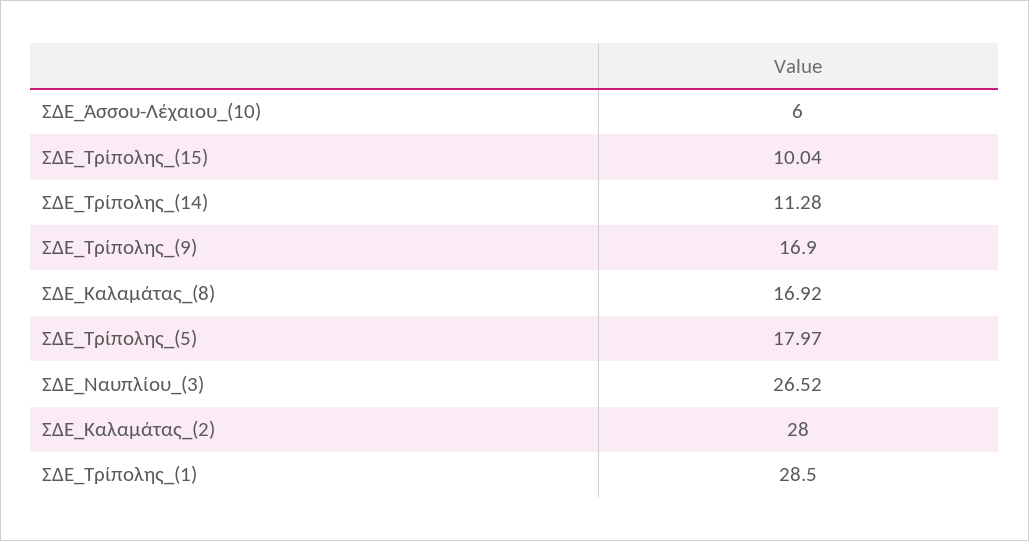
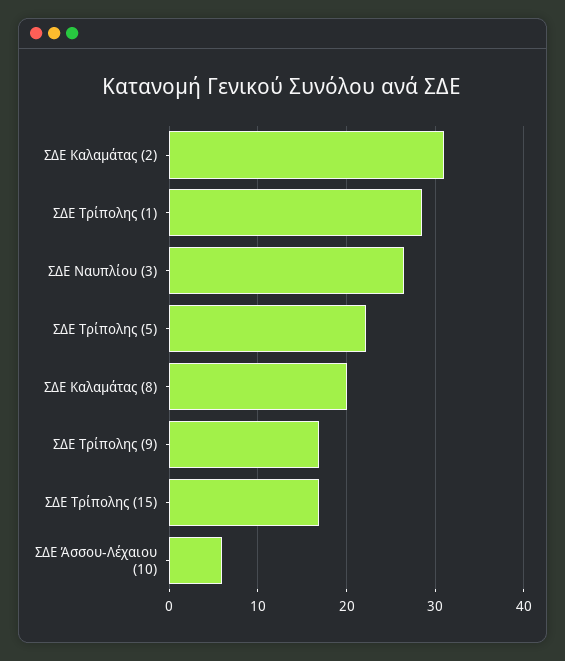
ΣΔΕ_Τρίπολης_(15): 10.04 -> 17
ΣΔΕ_Τρίπολης_(14): 11.28 -> none
ΣΔΕ_Καλαμάτας_(8): 16.92 -> 20
ΣΔΕ_Τρίπολης_(5): 17.97 -> 22
ΣΔΕ_Καλαμάτας_(2): 28 -> 31

